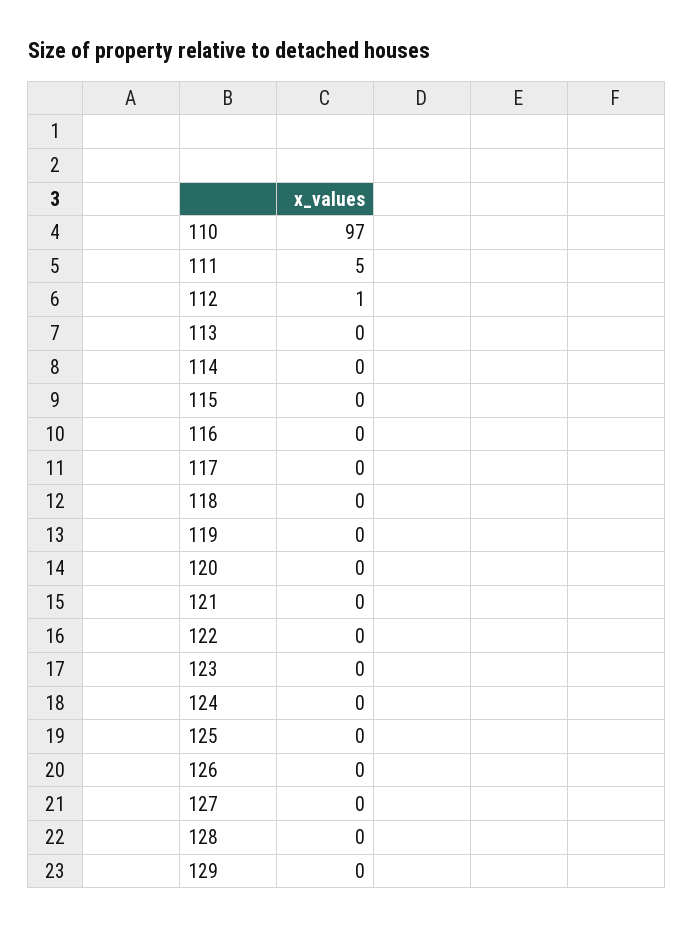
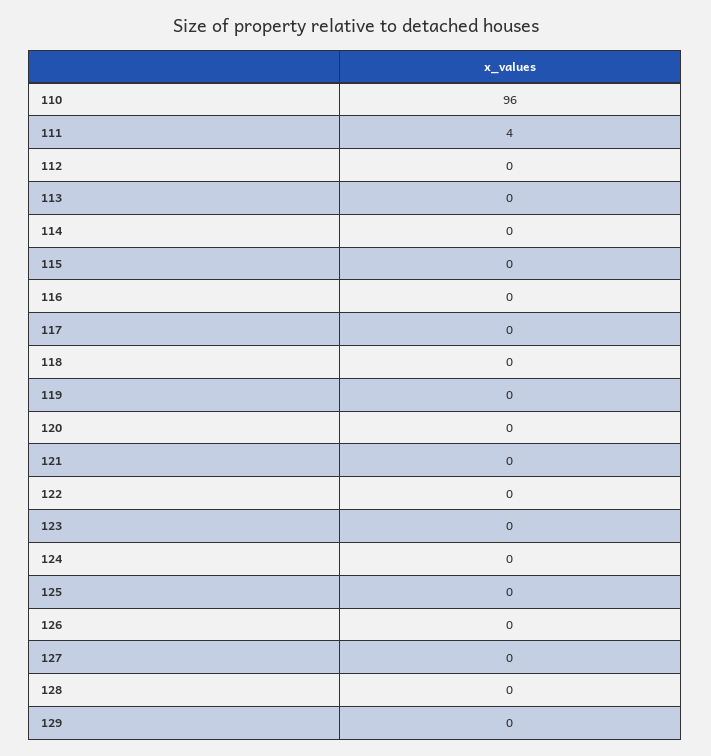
110: 97 -> 96
111: 5 -> 4
112: 1 -> 0

